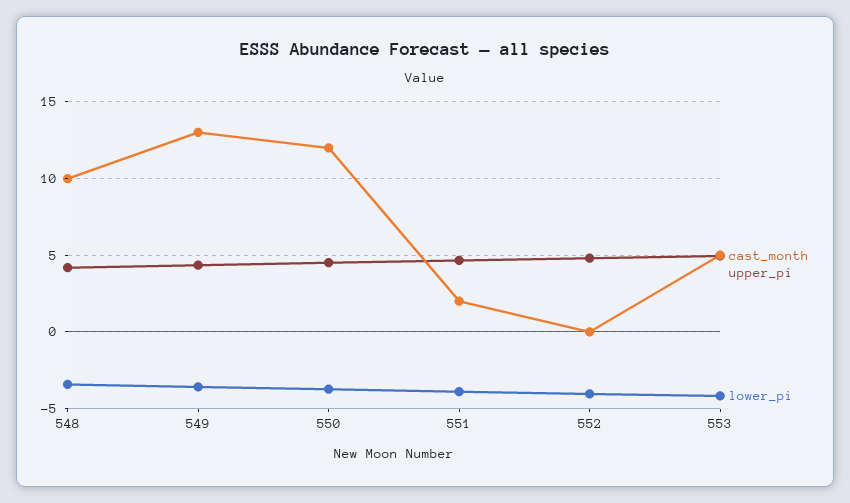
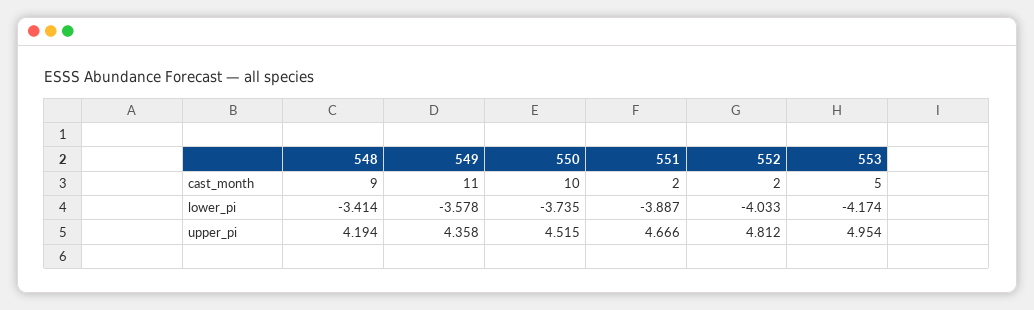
cast_month, 548: 10 -> 9
cast_month, 549: 13 -> 11
cast_month, 550: 12 -> 10
cast_month, 552: 0 -> 2

